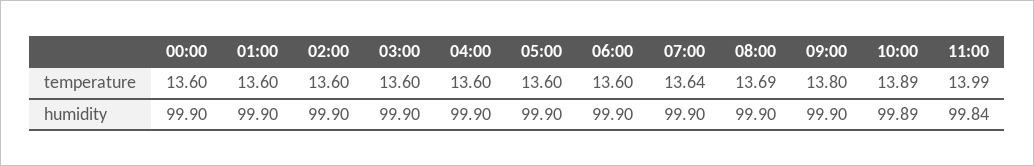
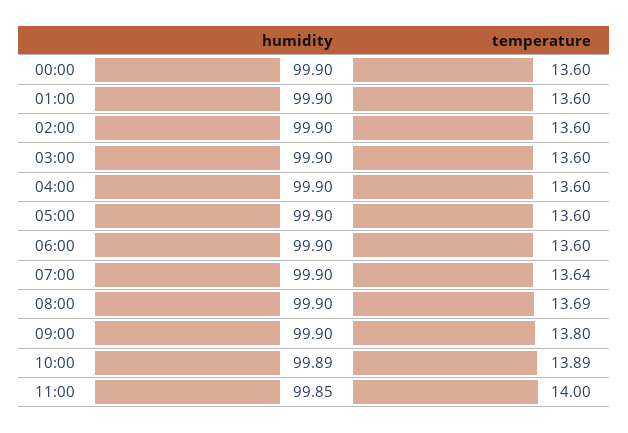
11:00, temperature: 13.99 -> 14
11:00, humidity: 99.84 -> 99.85

